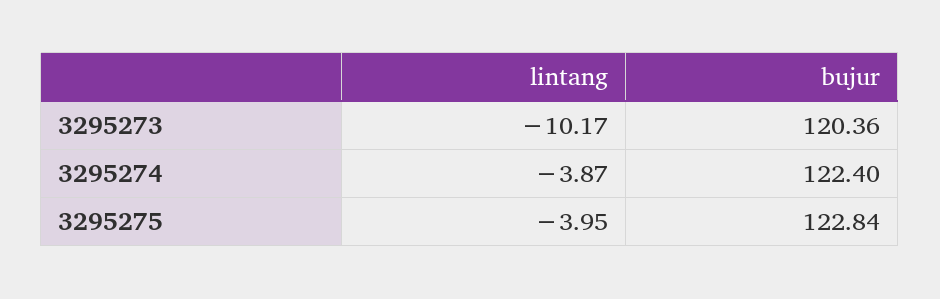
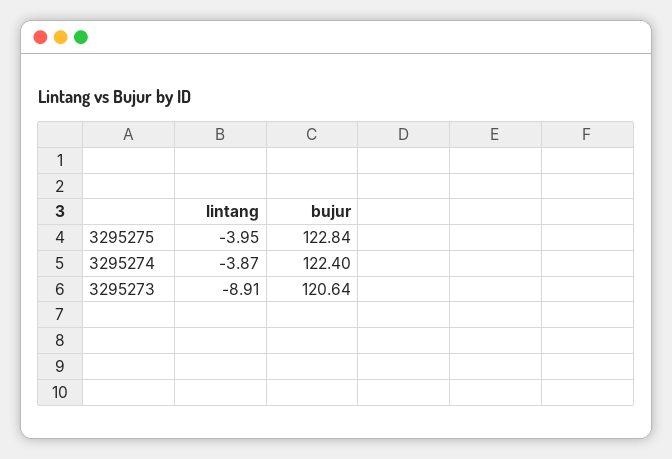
lintang, 3295273: -10.17 -> -8.91
bujur, 3295273: 120.36 -> 120.64

